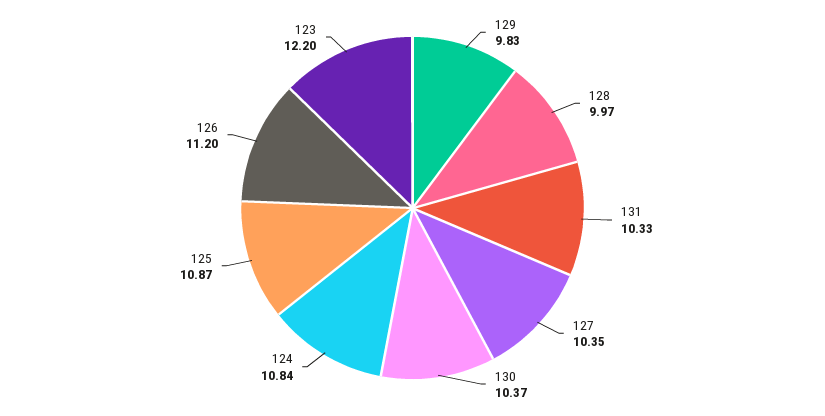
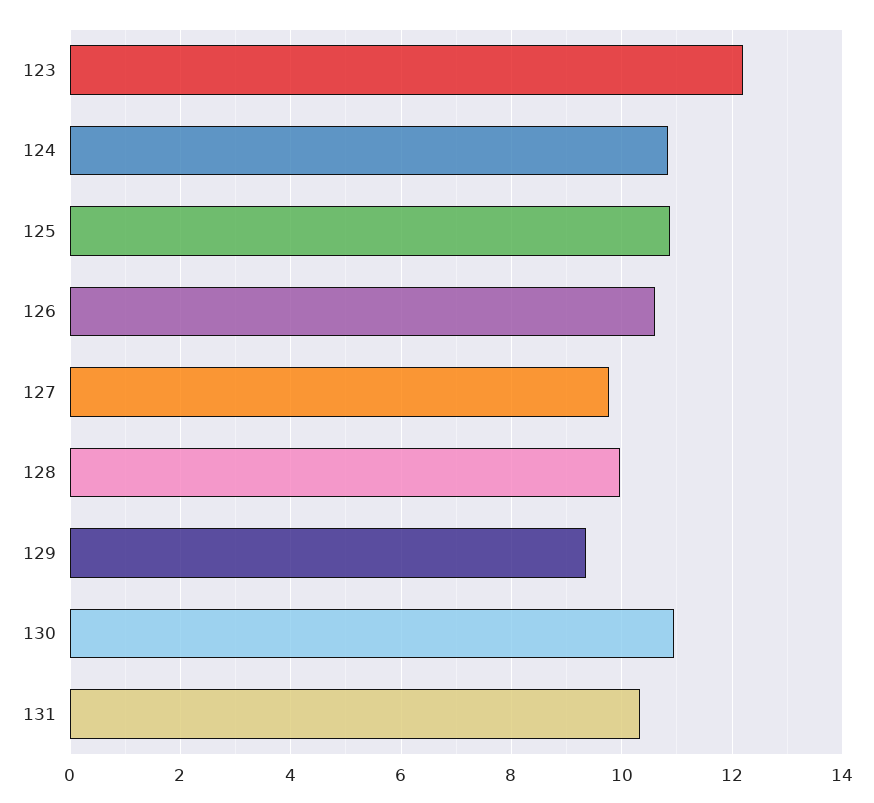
129: 9.83 -> 9.4
127: 10.35 -> 9.8
130: 10.37 -> 11
126: 11.2 -> 10.6

